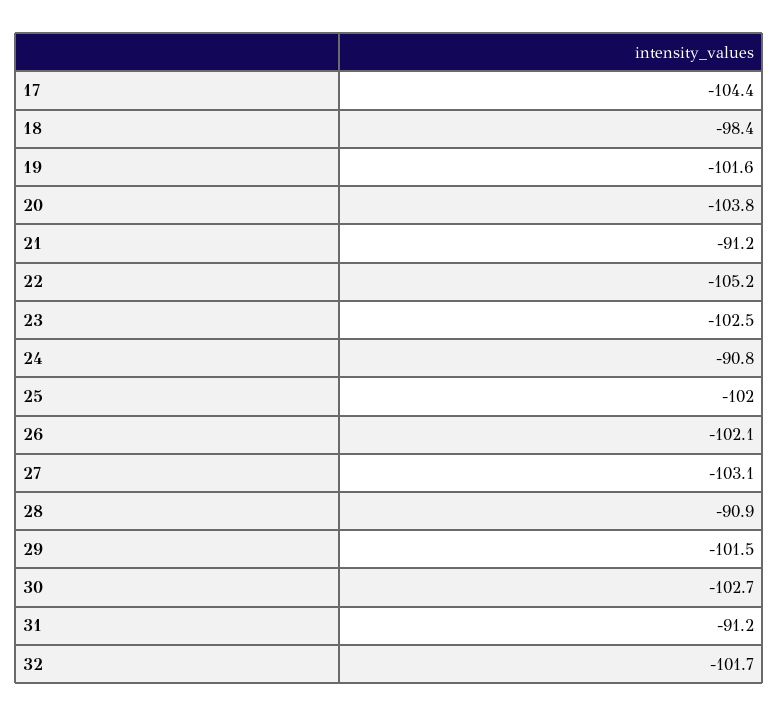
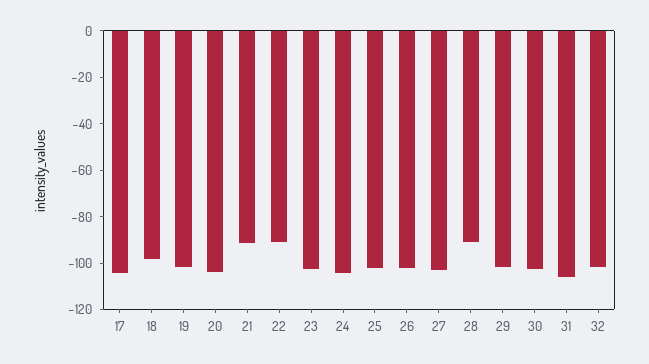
22: -105.2 -> -90
24: -90.8 -> -105
31: -91.2 -> -105

